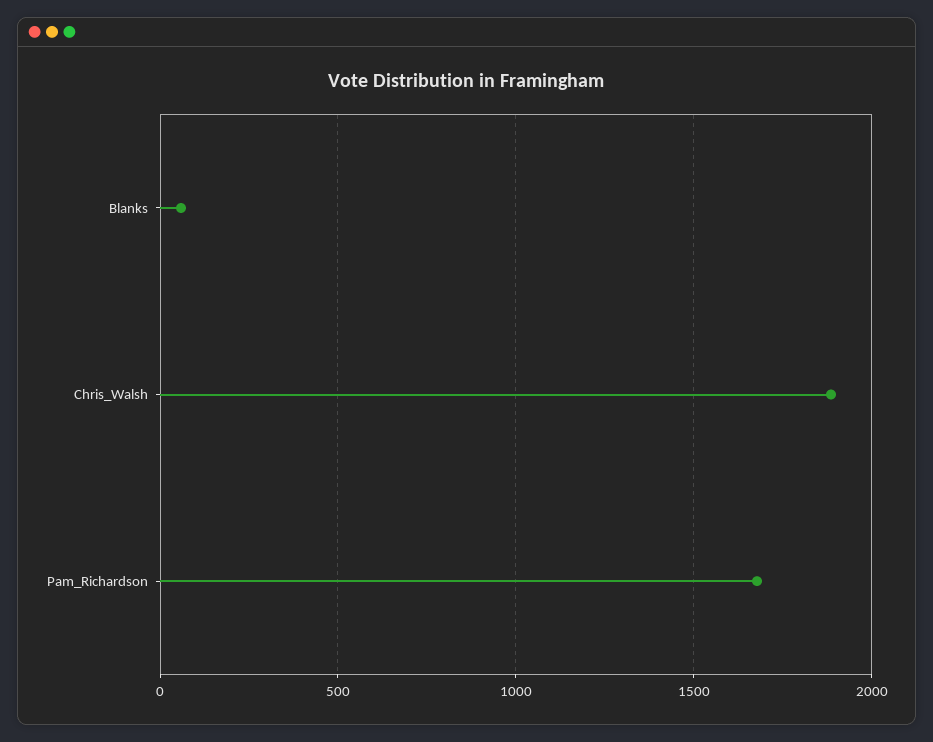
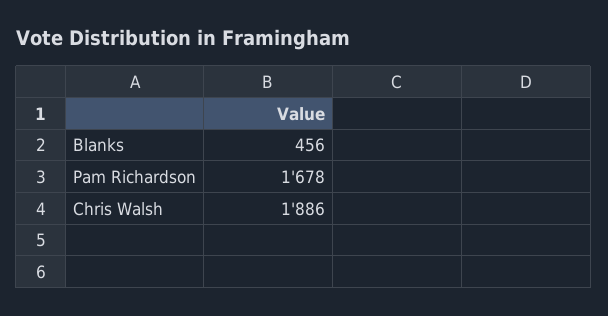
Blanks: 50 -> 456

